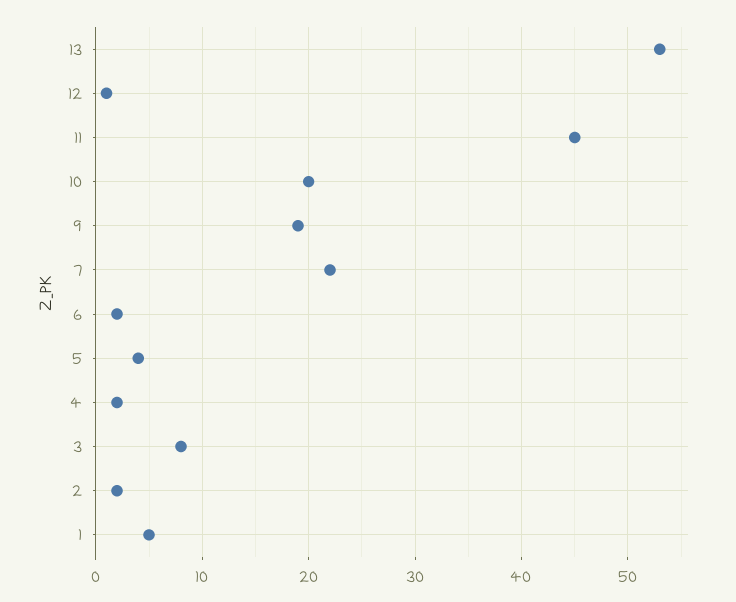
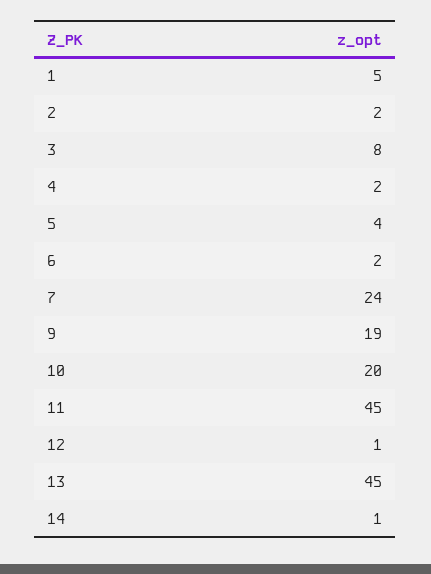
13: 53 -> 45
7: 22 -> 24
14: none -> 1

